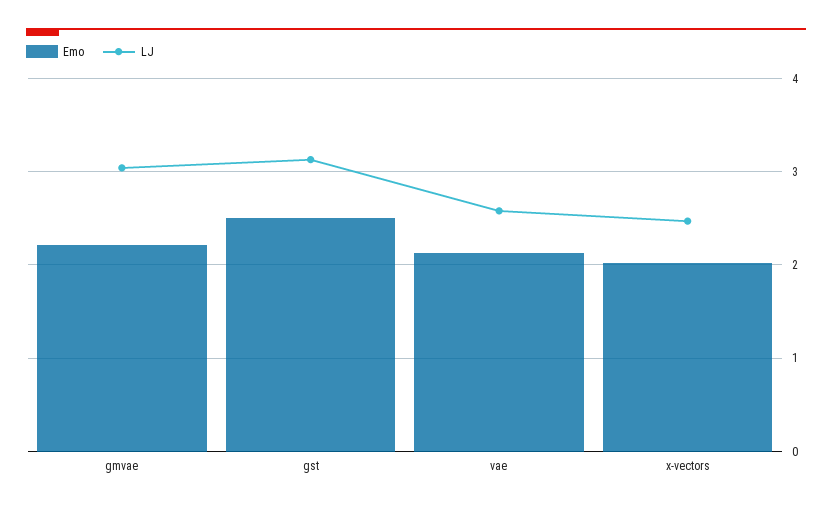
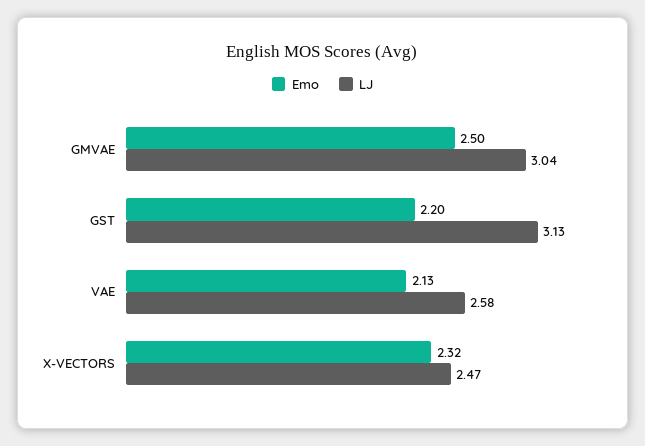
Emo, gmvae: 2.2 -> 2.5
Emo, gst: 2.5 -> 2.2
Emo, x-vectors: 2 -> 2.32

